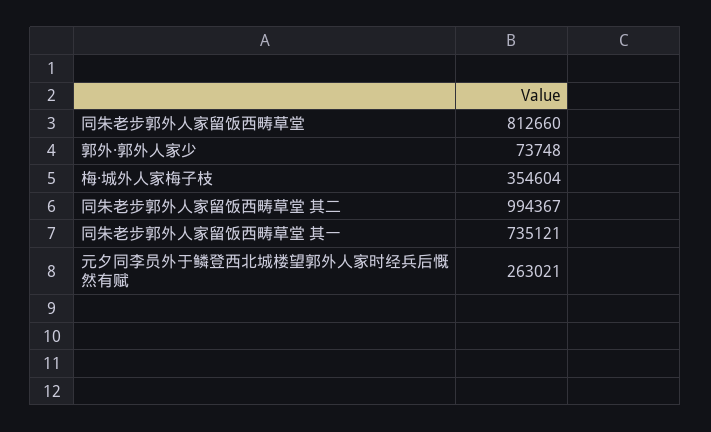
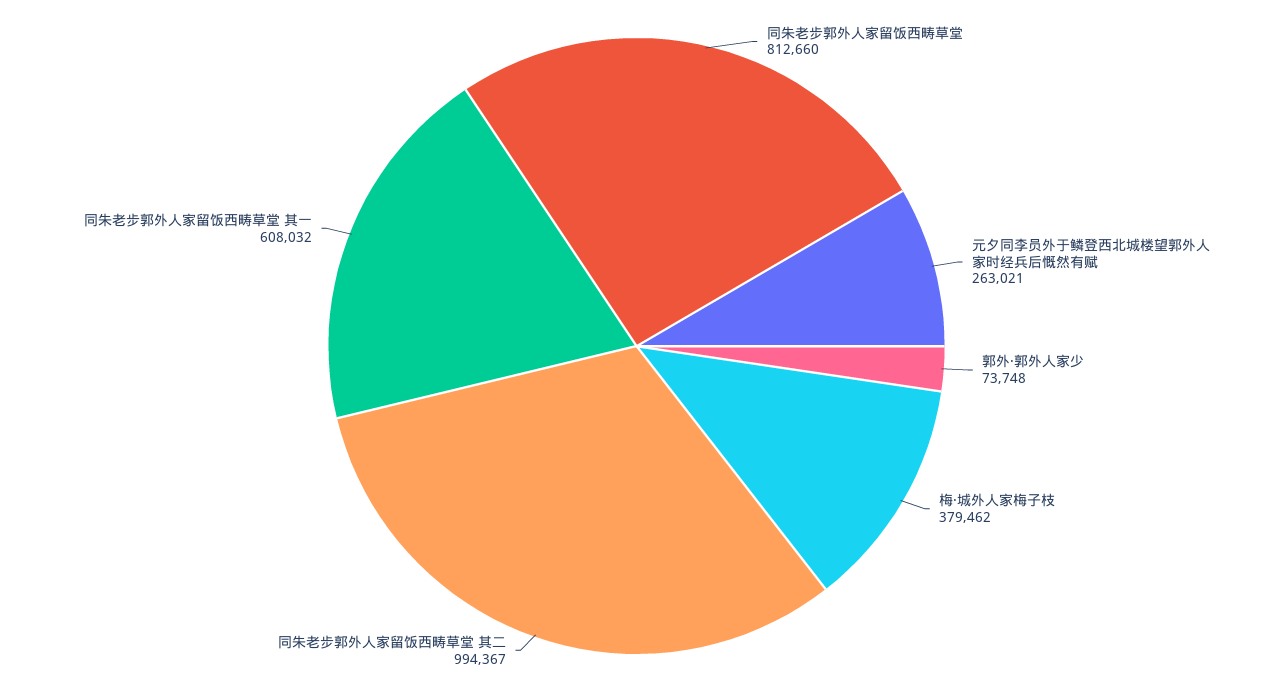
梅·城外人家梅子枝: 354604 -> 379462
同朱老步郭外人家留饭西畴草堂 其一: 735121 -> 608032

